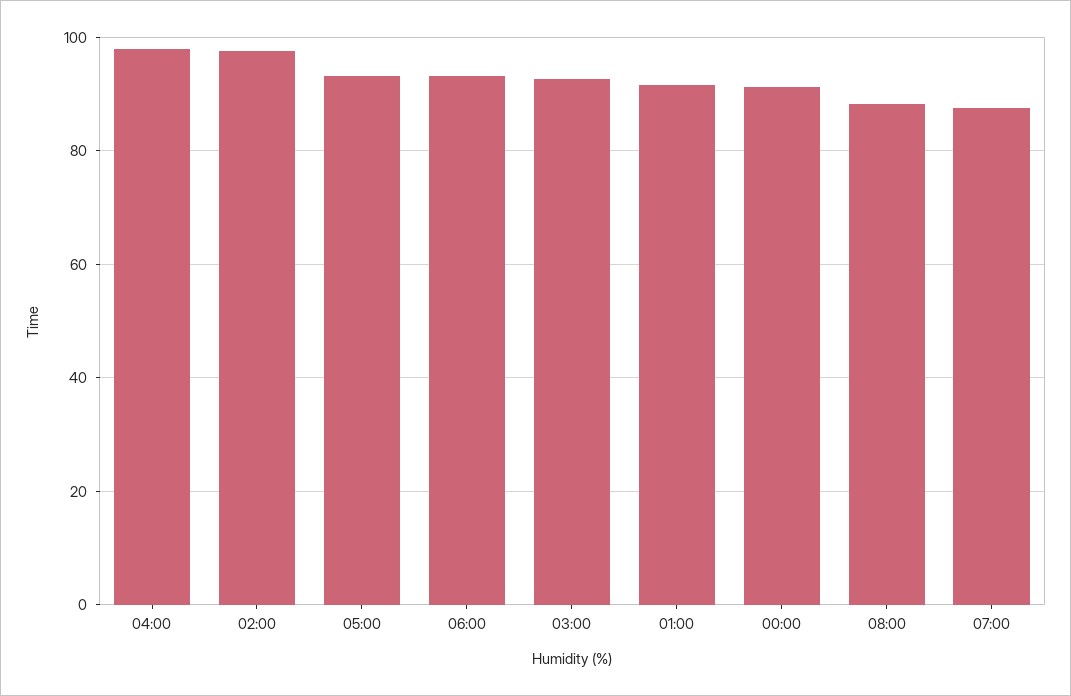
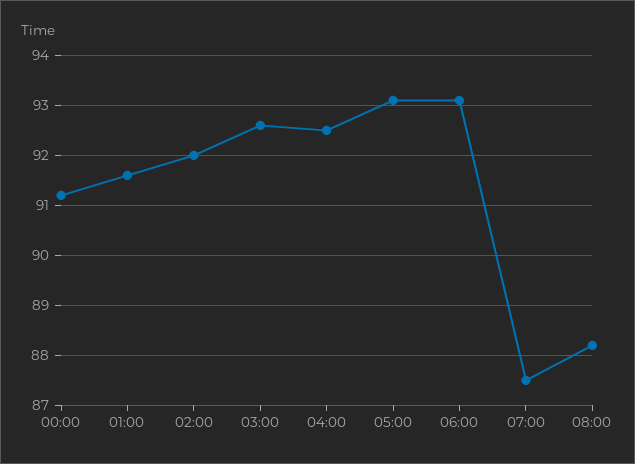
04:00: 98 -> 92.5
02:00: 98 -> 92

